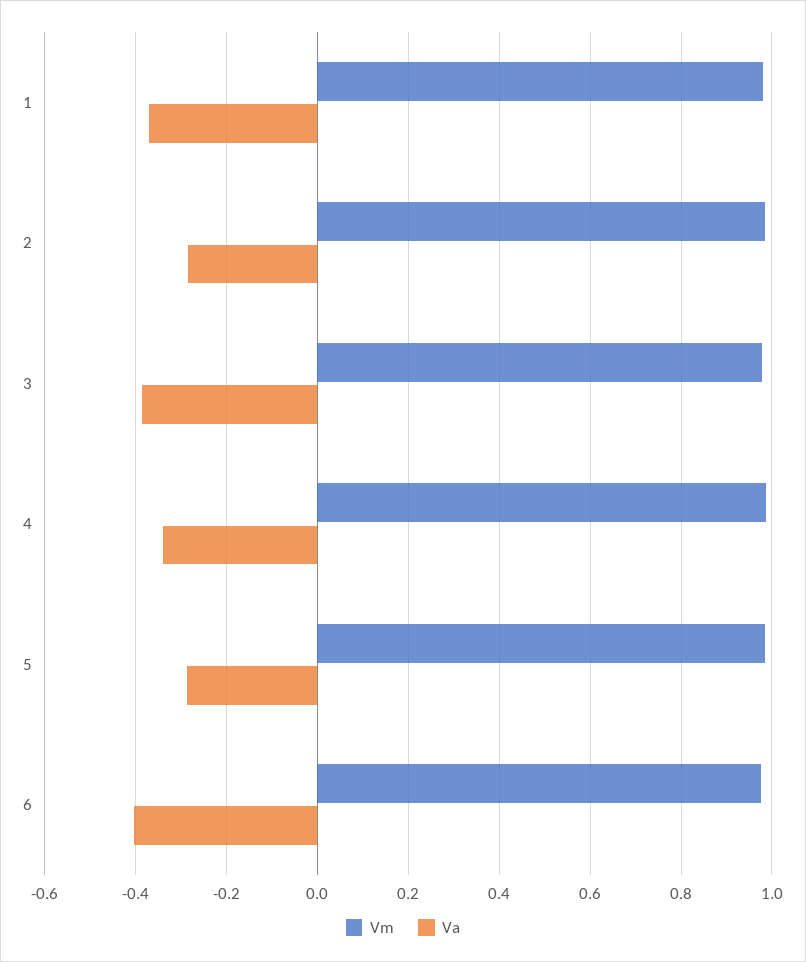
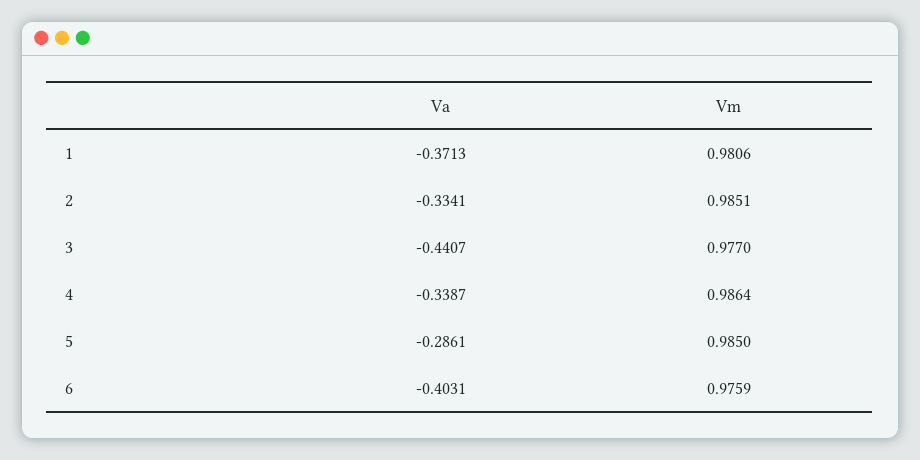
Va, 2: -0.28 -> -0.3341
Va, 3: -0.38 -> -0.4407

